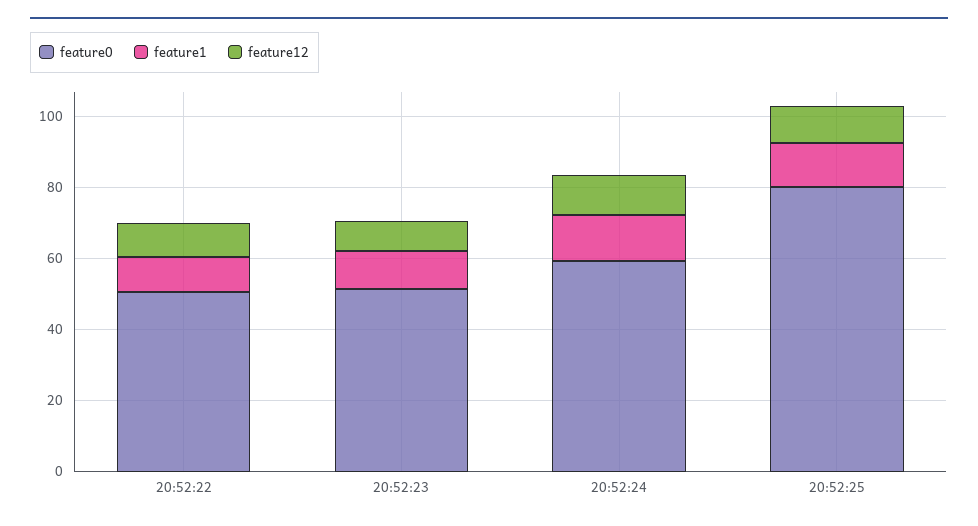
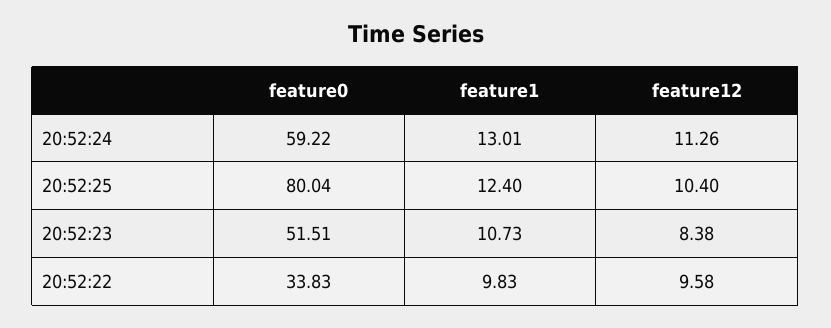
feature0, 20:52:22: 50 -> 33.83

